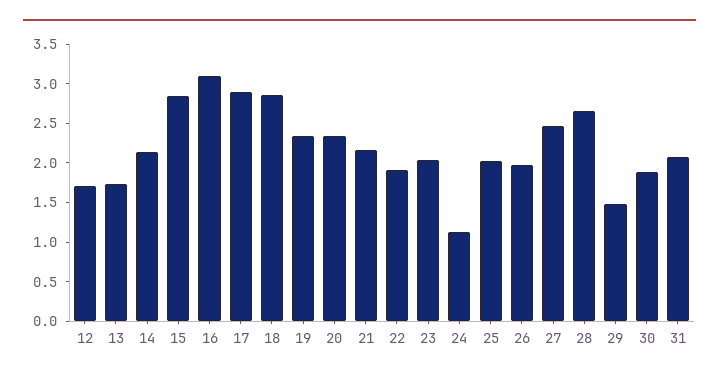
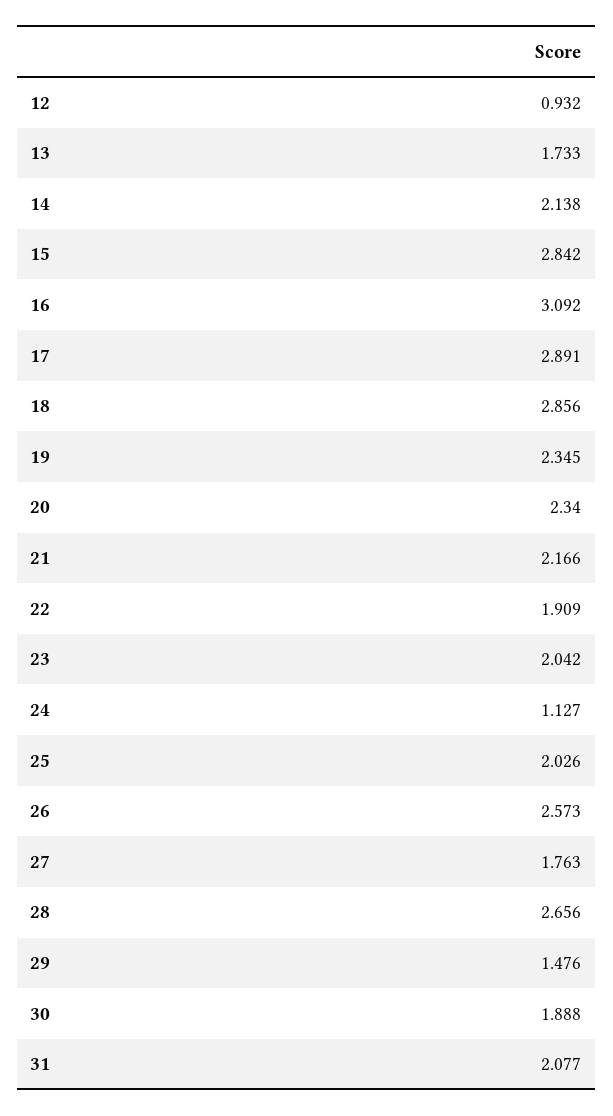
12: 1.75 -> 0.932
26: 2 -> 2.573
27: 2.5 -> 1.763

